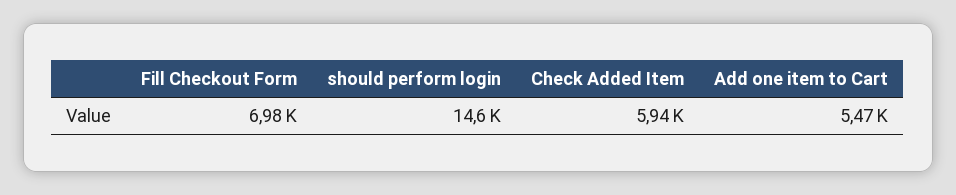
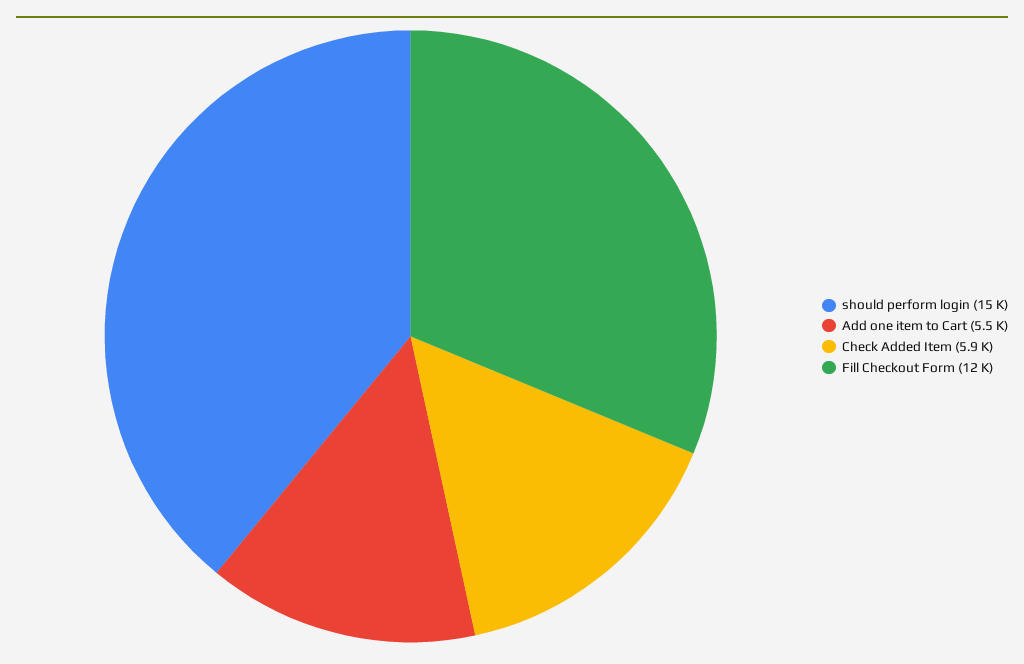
Fill Checkout Form: 6980 -> 12000

